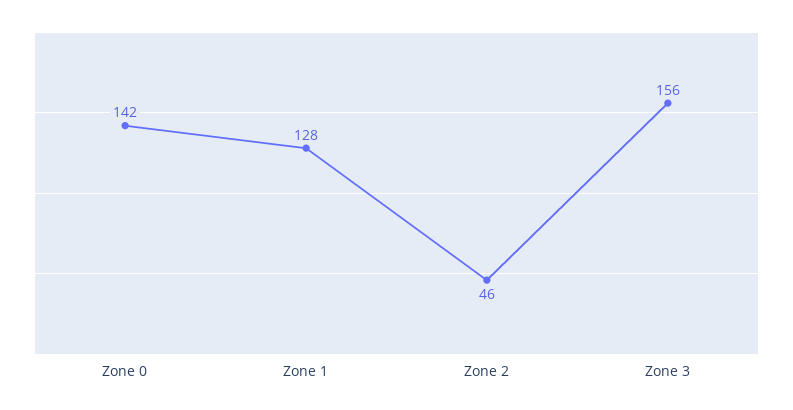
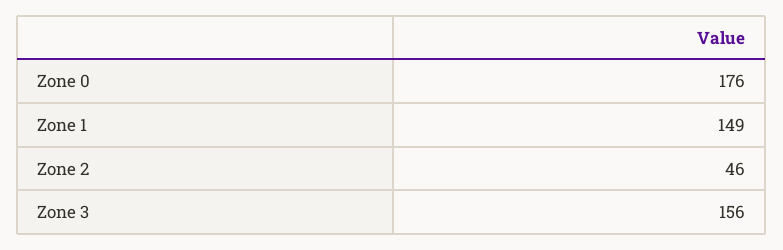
Zone 0: 142 -> 176
Zone 1: 128 -> 149

